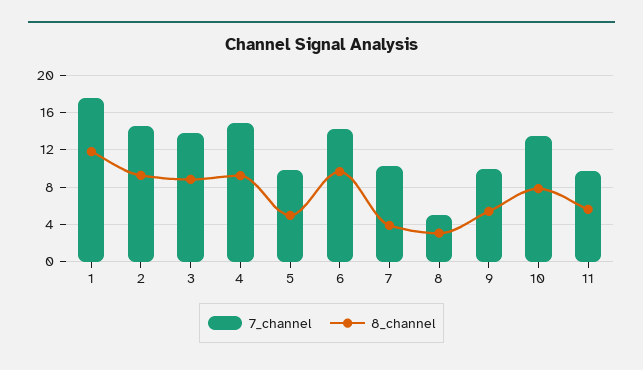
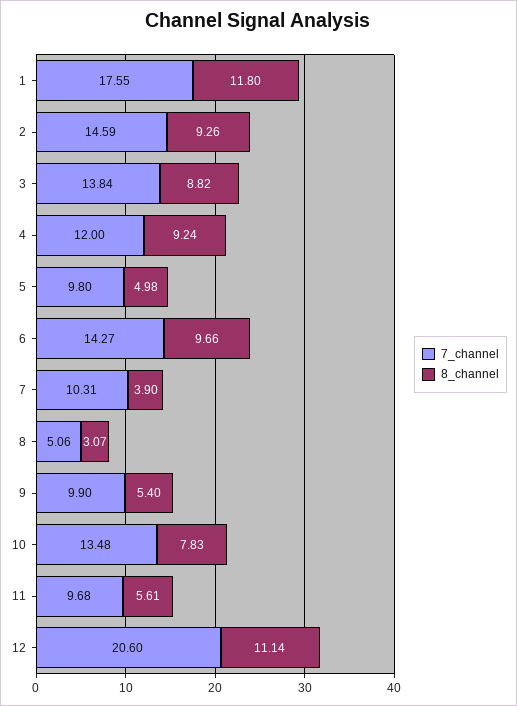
7_channel, 4: 15 -> 12
7_channel, 12: none -> 20.6
8_channel, 12: none -> 11.14

